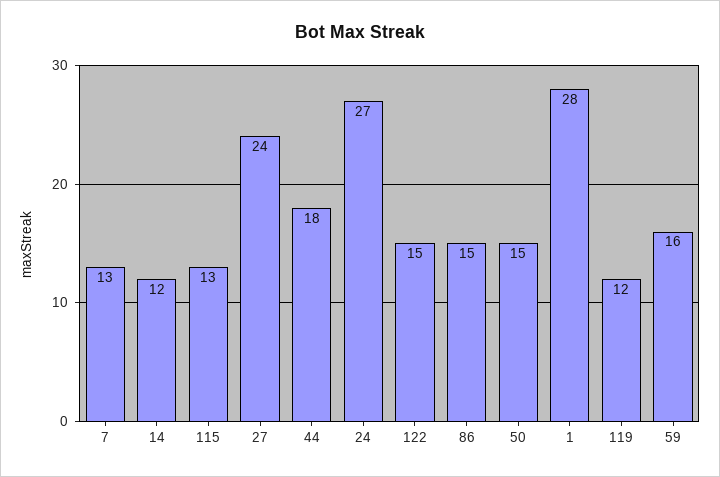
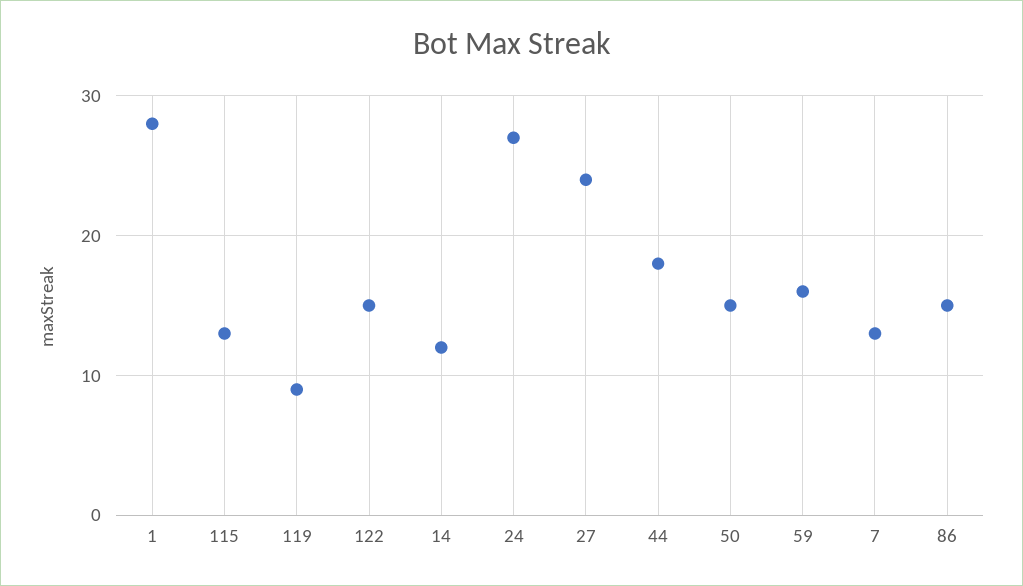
119: 12 -> 9

